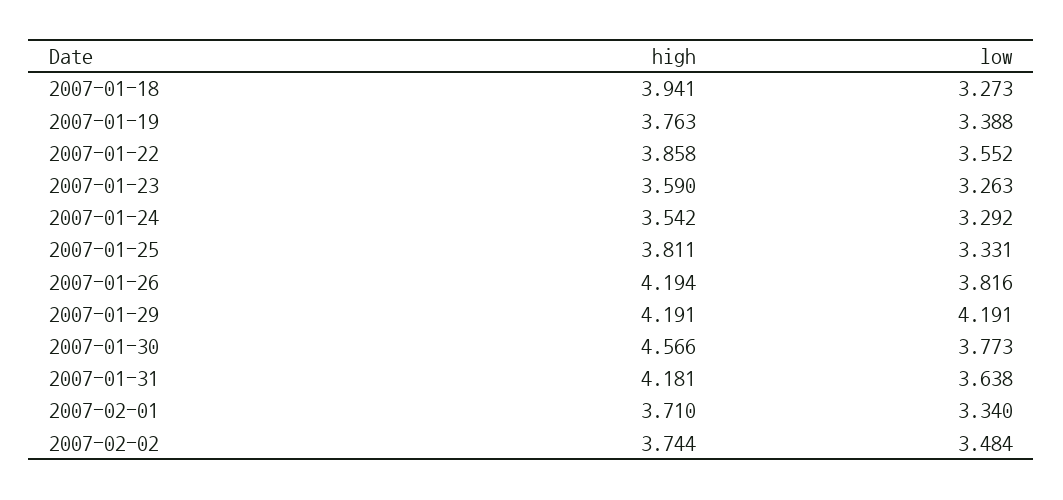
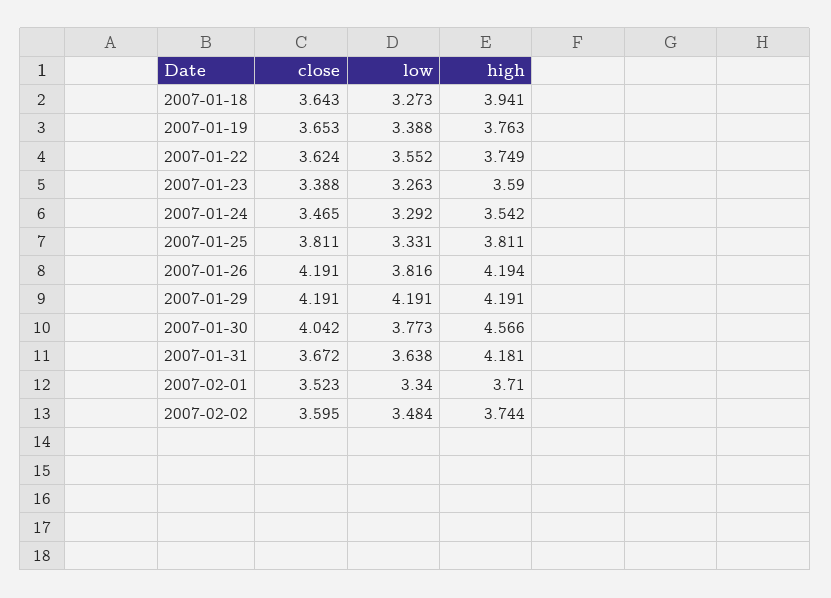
high, 2007-01-22: 3.858 -> 3.749
close, 2007-01-18: none -> 3.643
close, 2007-01-19: none -> 3.653
close, 2007-01-22: none -> 3.624
close, 2007-01-23: none -> 3.388
close, 2007-01-24: none -> 3.465
close, 2007-01-25: none -> 3.811
close, 2007-01-26: none -> 4.191
close, 2007-01-29: none -> 4.191
close, 2007-01-30: none -> 4.042
close, 2007-01-31: none -> 3.672
close, 2007-02-01: none -> 3.523
close, 2007-02-02: none -> 3.595

